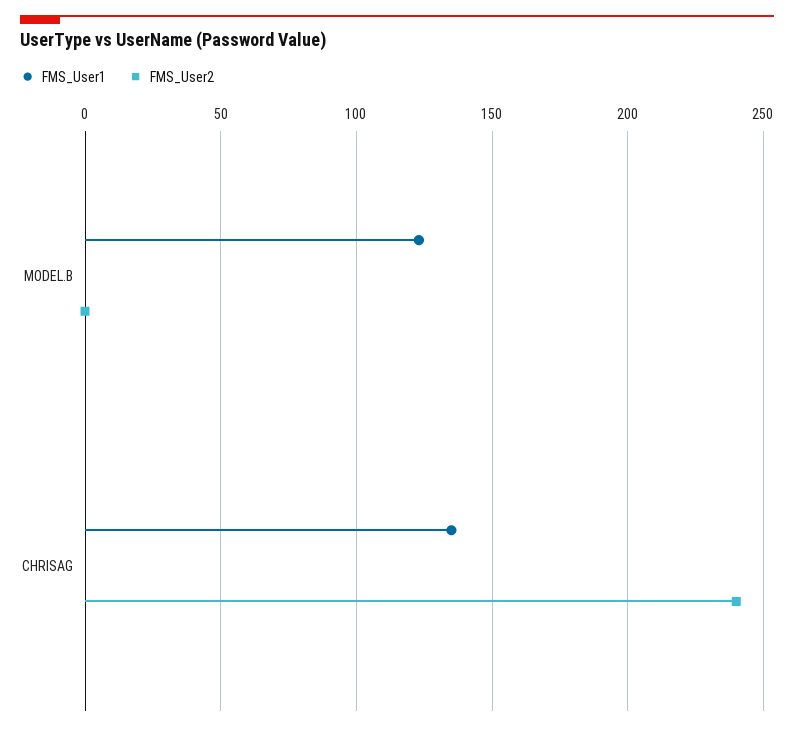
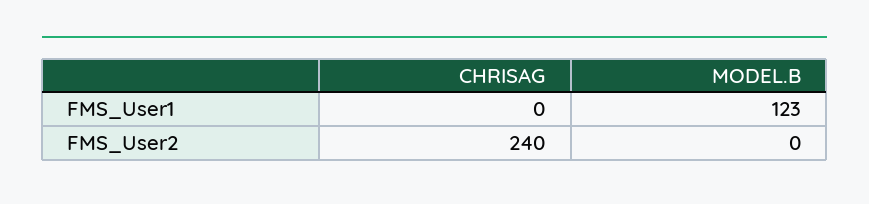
FMS_User1, CHRISAG: 135 -> 0

